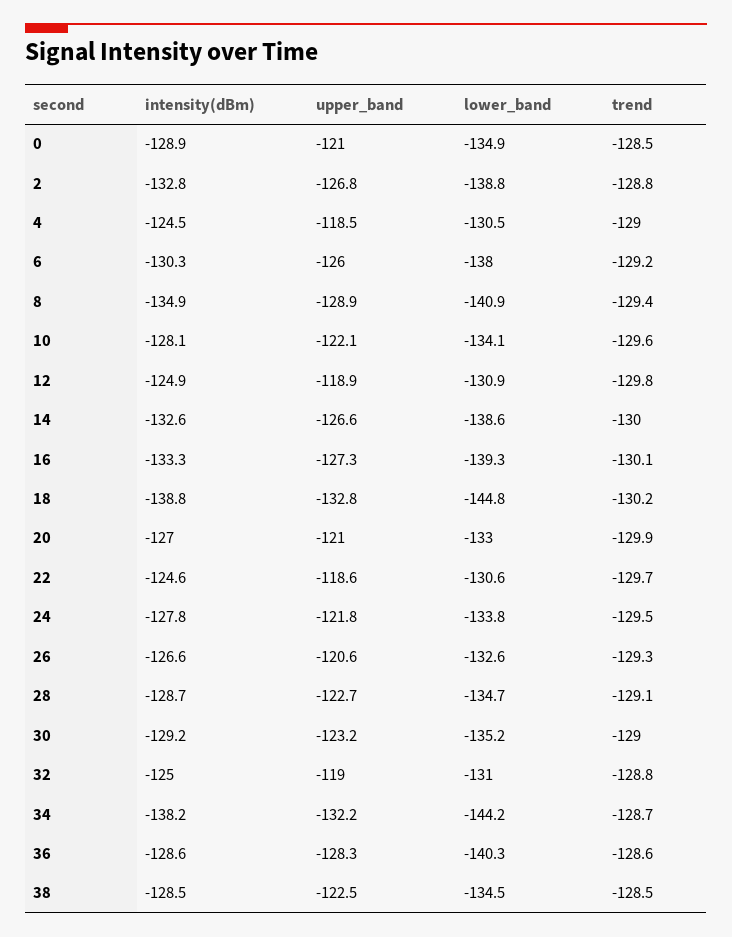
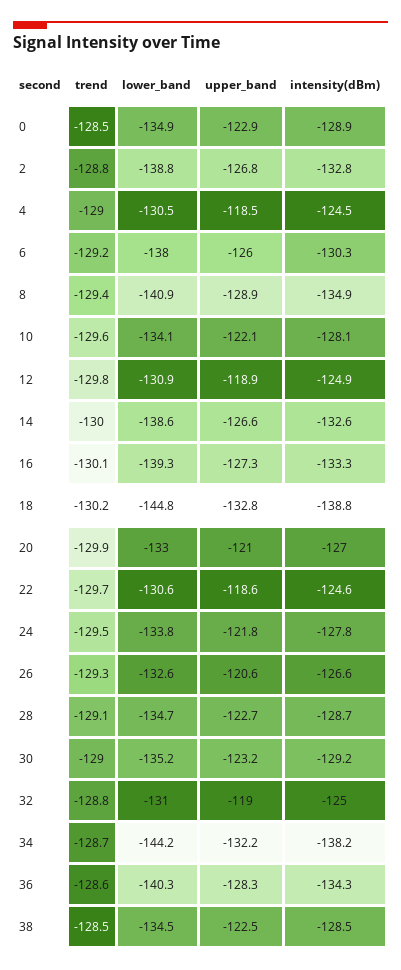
upper_band, 0: -121 -> -122.9
intensity(dBm), 36: -128.6 -> -134.3

